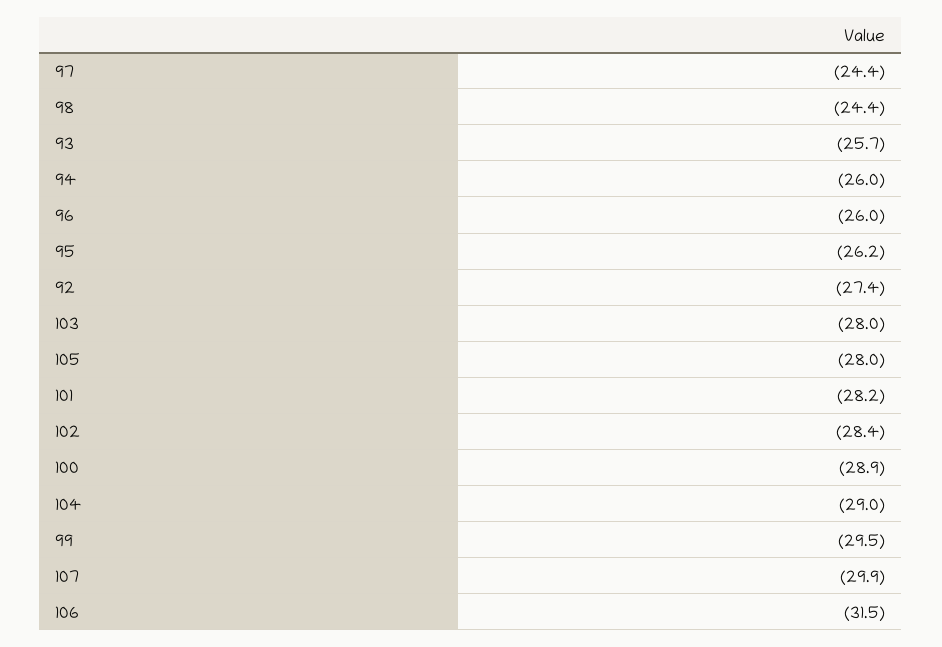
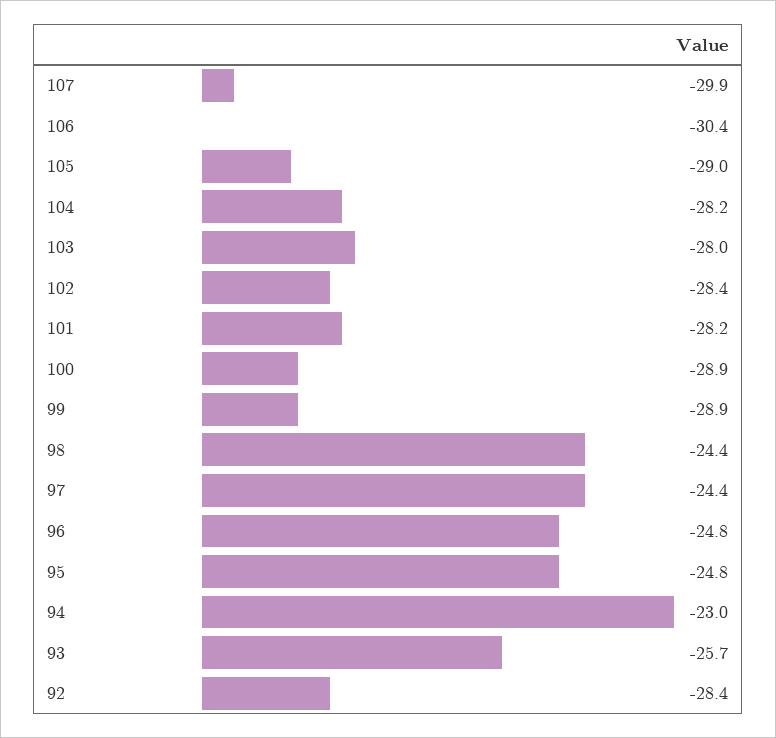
94: -26 -> -23
96: -26 -> -24.8
95: -26.2 -> -24.8
92: -27.4 -> -28.4
105: -28 -> -29
104: -29 -> -28.2
99: -29.5 -> -28.9
106: -31.5 -> -30.4

